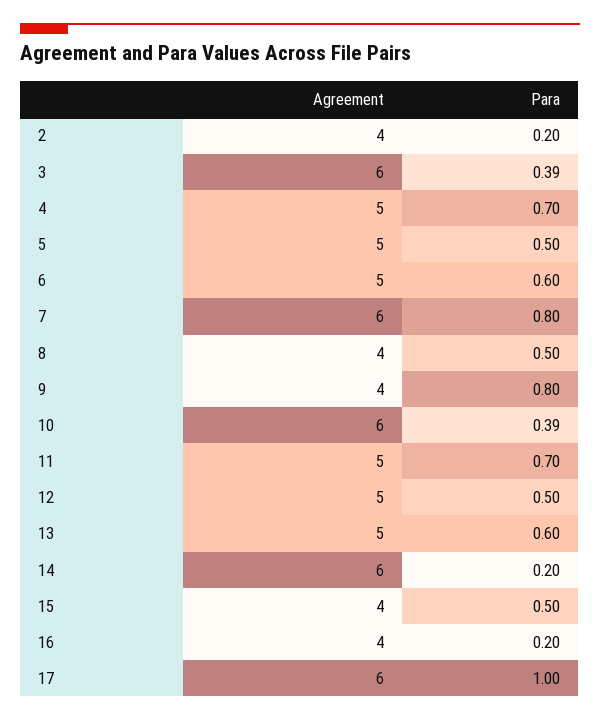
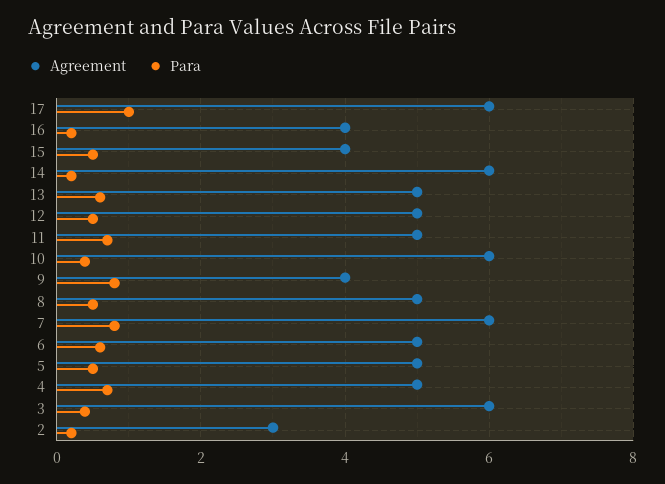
Agreement, 2: 4 -> 3
Agreement, 8: 4 -> 5

